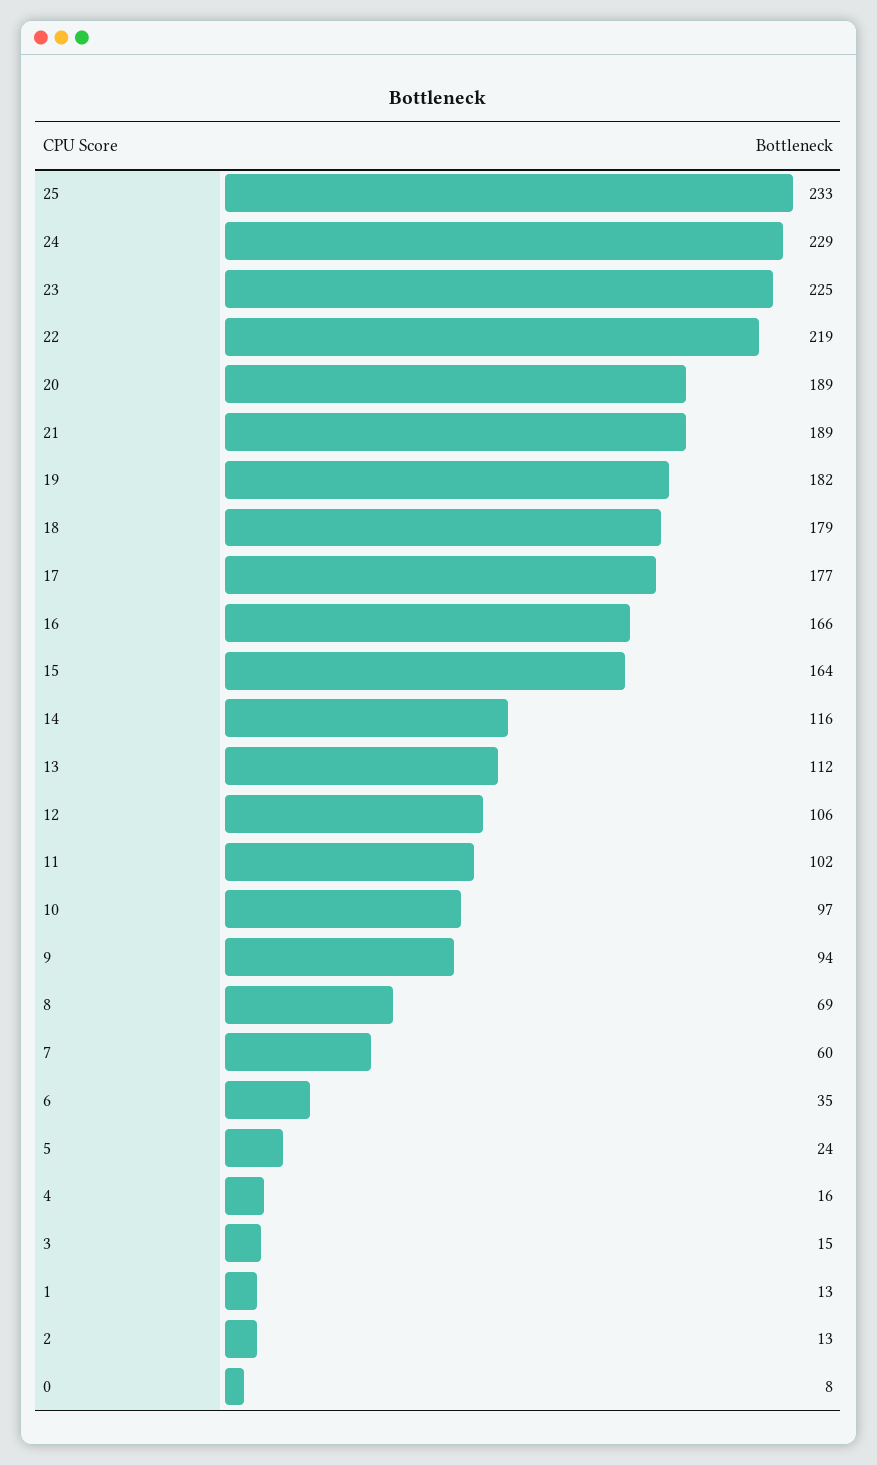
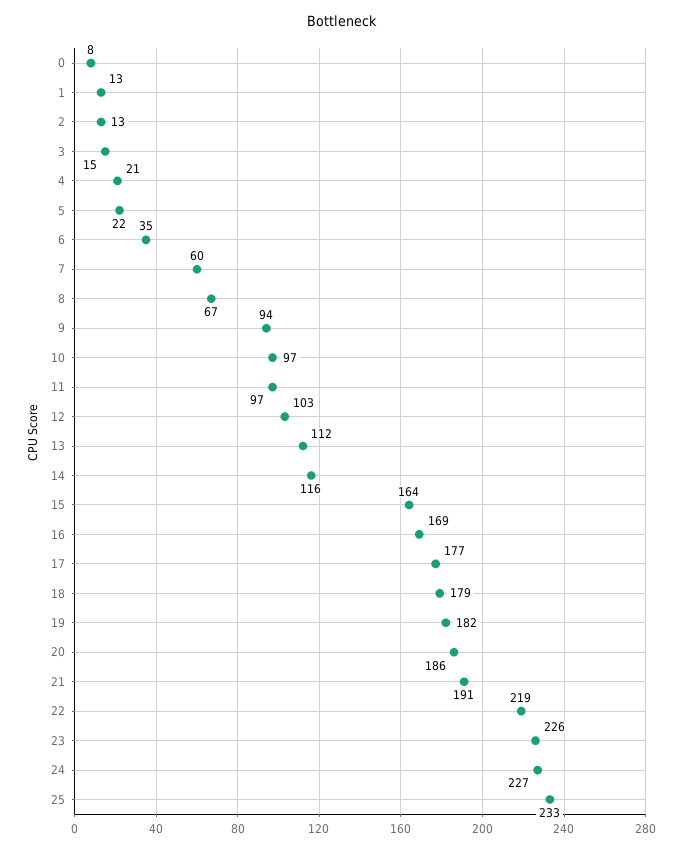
24: 229 -> 227
23: 225 -> 226
20: 189 -> 186
21: 189 -> 191
16: 166 -> 169
12: 106 -> 103
11: 102 -> 97
8: 69 -> 67
5: 24 -> 22
4: 16 -> 21

